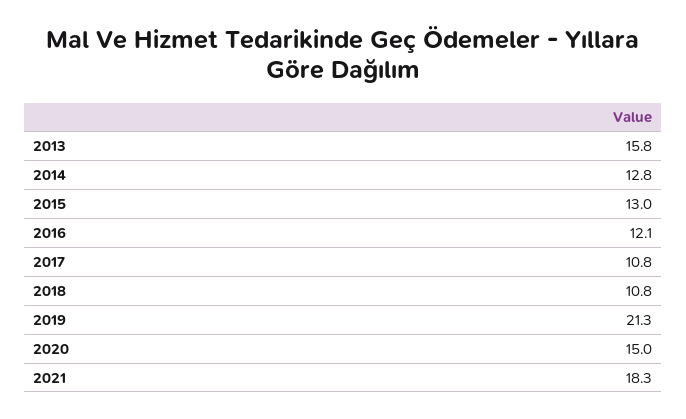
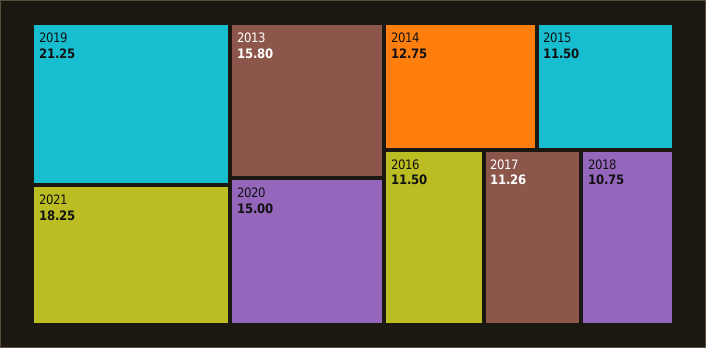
2015: 13 -> 11.5
2016: 12.1 -> 11.5
2017: 10.8 -> 11.26

